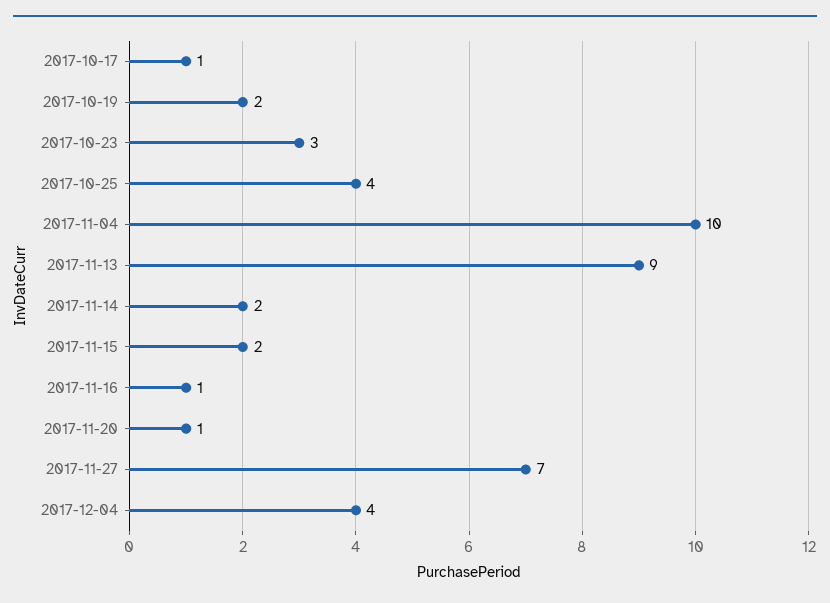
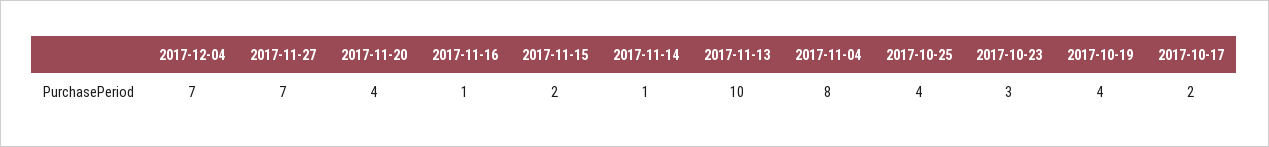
2017-10-17: 1 -> 2
2017-10-19: 2 -> 4
2017-11-04: 10 -> 8
2017-11-13: 9 -> 10
2017-11-14: 2 -> 1
2017-11-20: 1 -> 4
2017-12-04: 4 -> 7

